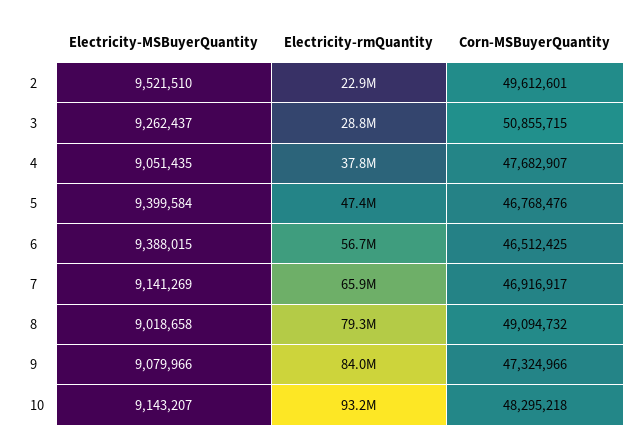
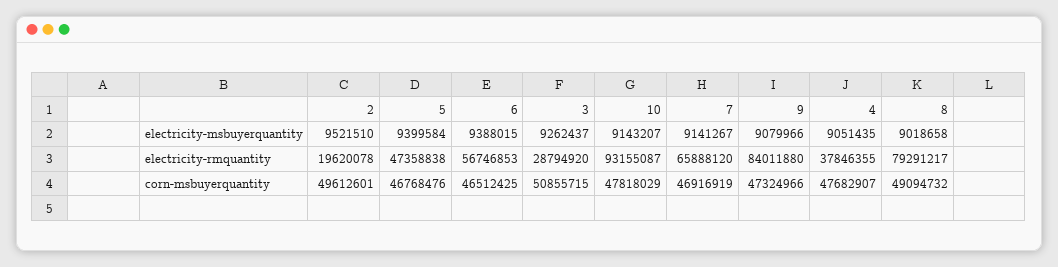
Electricity-rmQuantity, 2: 22900000 -> 19620078
Electricity-MSBuyerQuantity, 7: 9141269 -> 9141267
Corn-MSBuyerQuantity, 7: 46916917 -> 46916919
Corn-MSBuyerQuantity, 10: 48295218 -> 47818029

